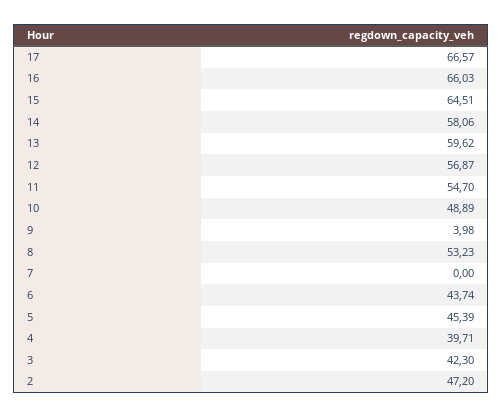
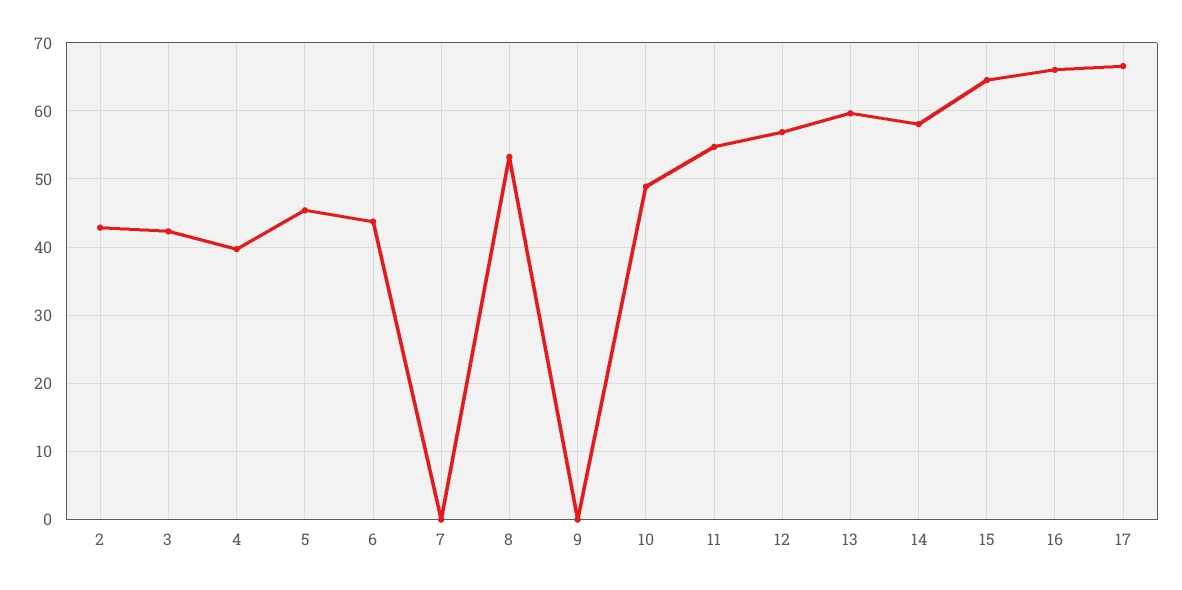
9: 3.98 -> 0
2: 47.2 -> 43

